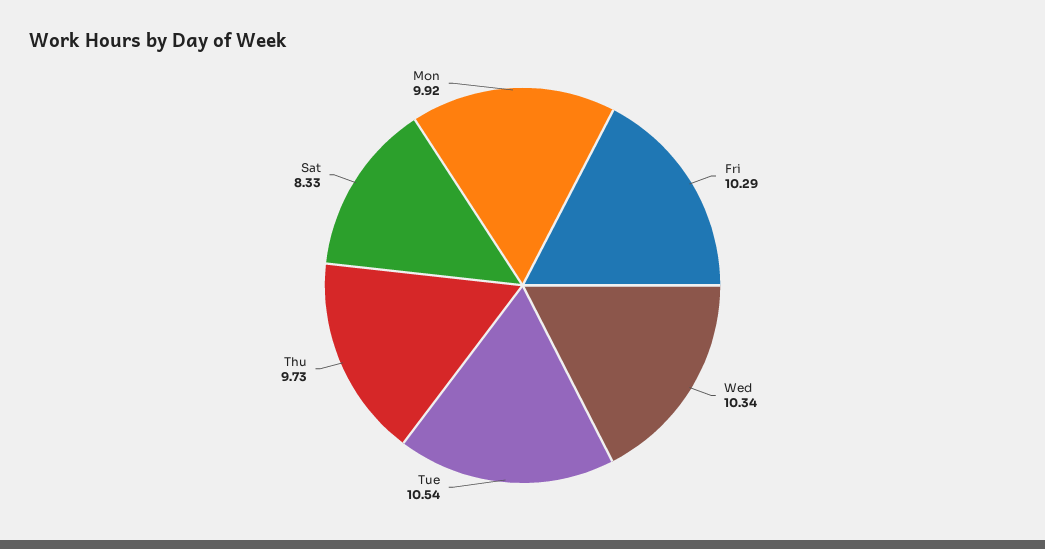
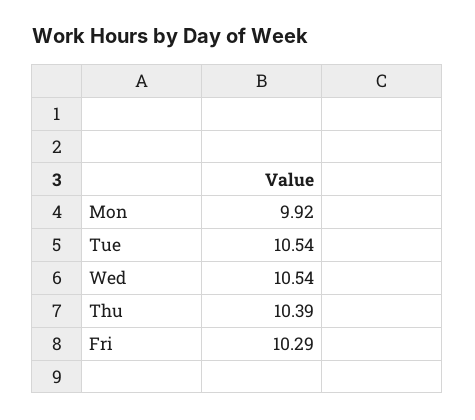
Wed: 10.34 -> 10.54
Thu: 9.73 -> 10.39
Sat: 8.33 -> none

